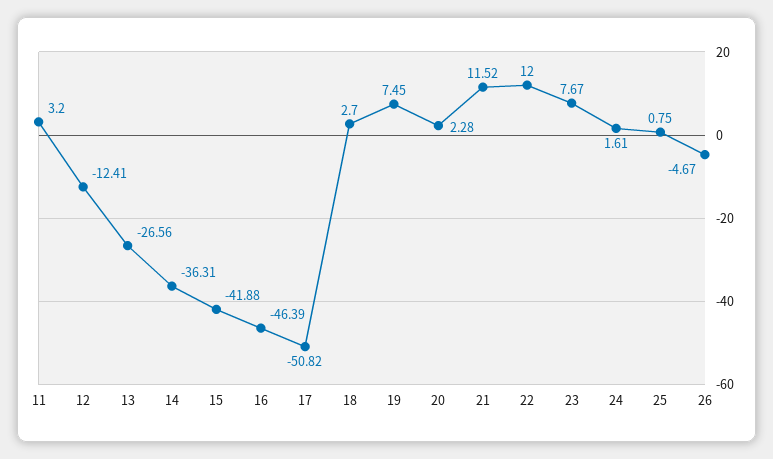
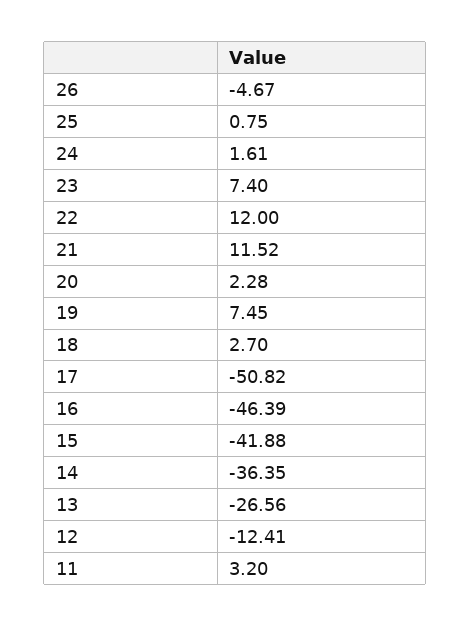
14: -36.31 -> -36.35
23: 7.67 -> 7.4

